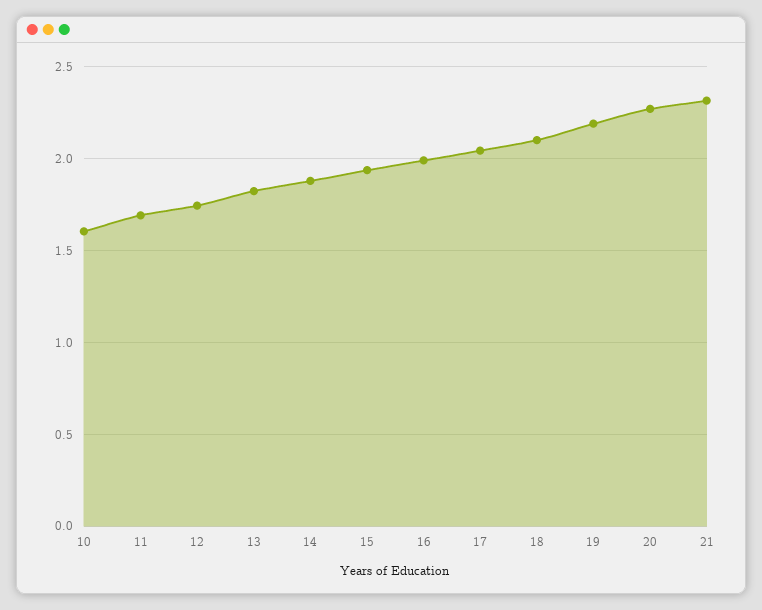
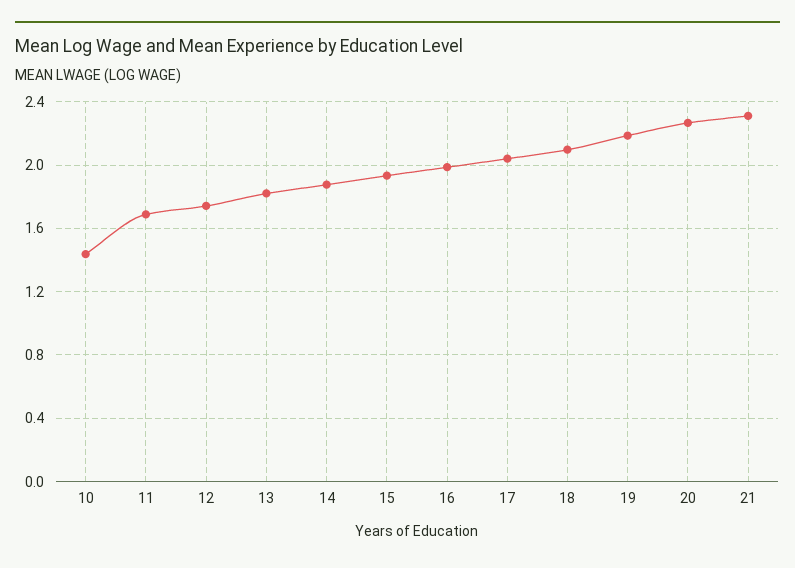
10: 1.6 -> 1.45

